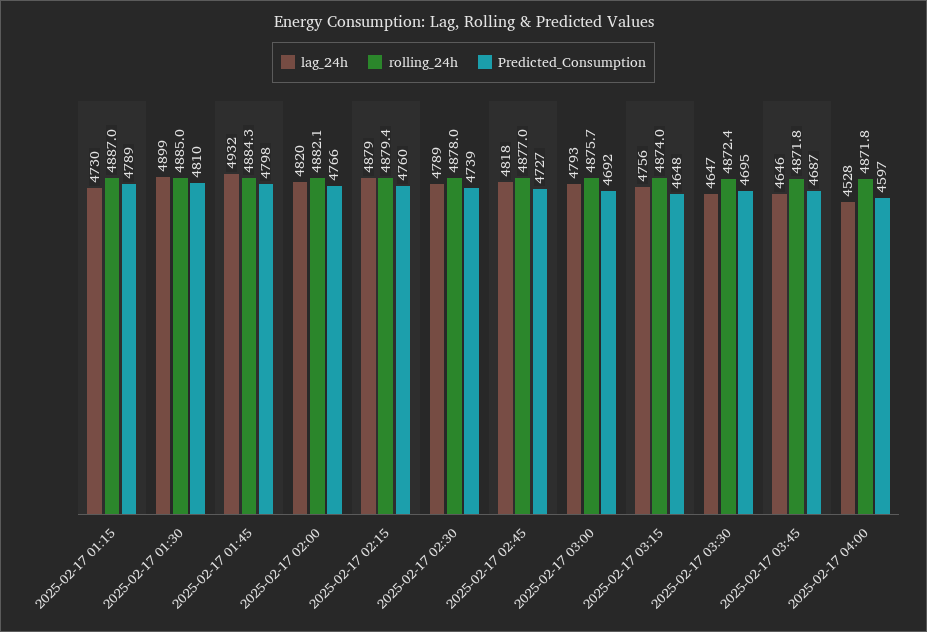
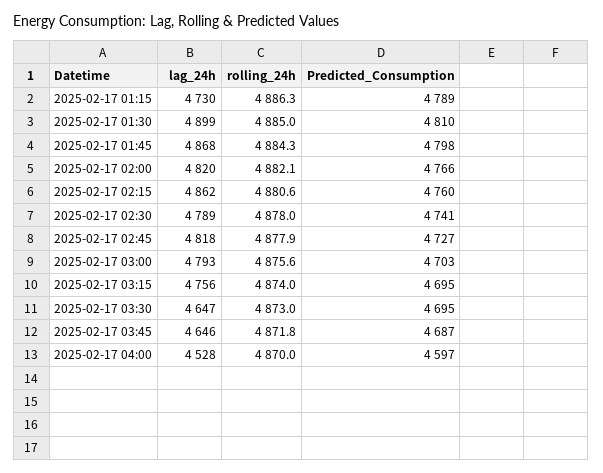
rolling_24h, 2025-02-17 01:15: 4887 -> 4886.3
lag_24h, 2025-02-17 01:45: 4932 -> 4868
lag_24h, 2025-02-17 02:15: 4879 -> 4862
rolling_24h, 2025-02-17 02:15: 4879.4 -> 4880.6
Predicted_Consumption, 2025-02-17 02:30: 4739 -> 4741
rolling_24h, 2025-02-17 02:45: 4877 -> 4877.9
rolling_24h, 2025-02-17 03:00: 4875.7 -> 4875.6
Predicted_Consumption, 2025-02-17 03:00: 4692 -> 4703
Predicted_Consumption, 2025-02-17 03:15: 4648 -> 4695
rolling_24h, 2025-02-17 03:30: 4872.4 -> 4873
rolling_24h, 2025-02-17 04:00: 4871.8 -> 4870

